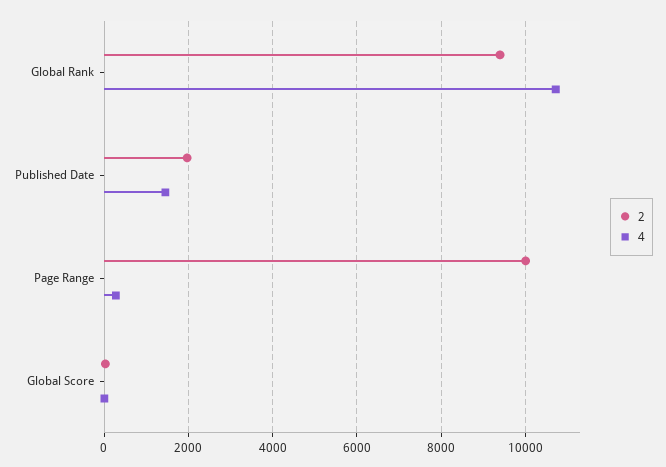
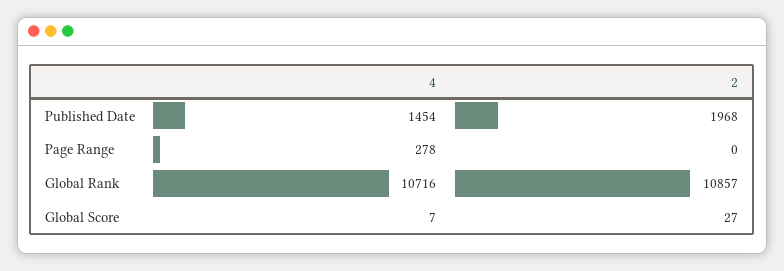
2, Global Rank: 9400 -> 10857
2, Page Range: 10000 -> 0

